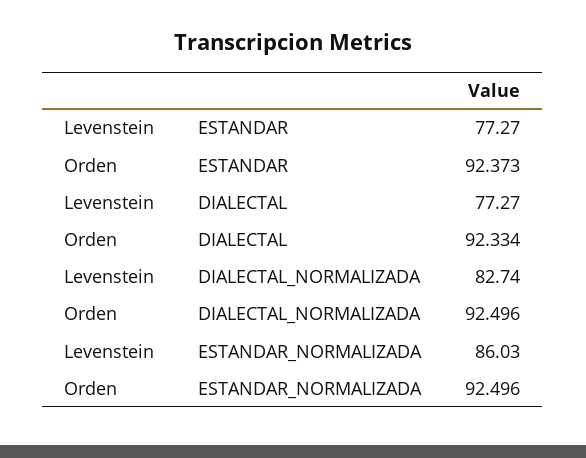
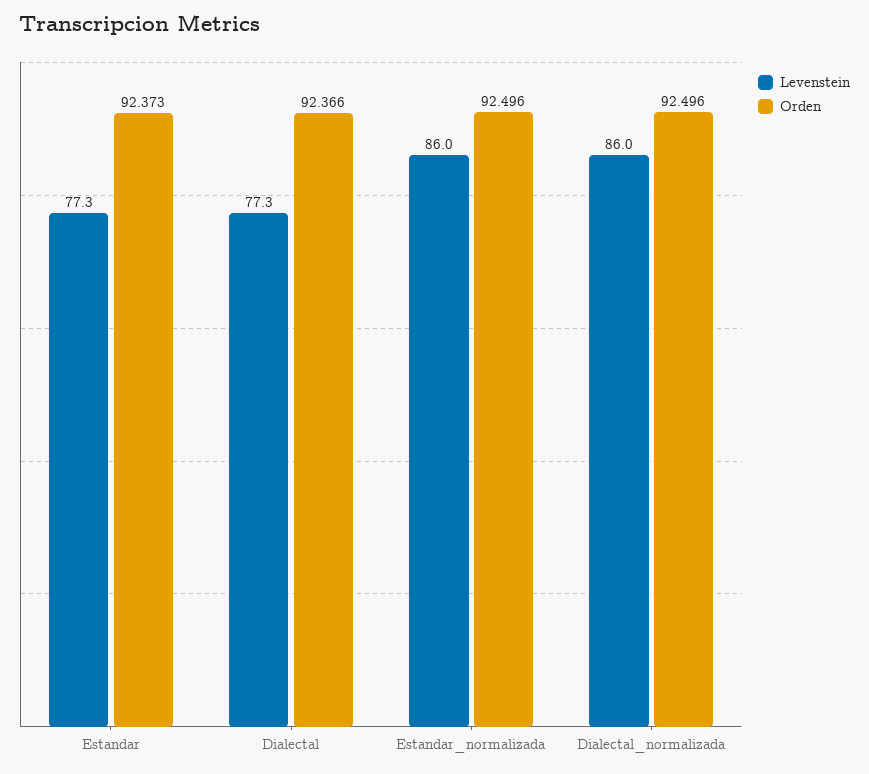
Orden, DIALECTAL: 92.334 -> 92.366
Levenstein, DIALECTAL_NORMALIZADA: 82.74 -> 86

